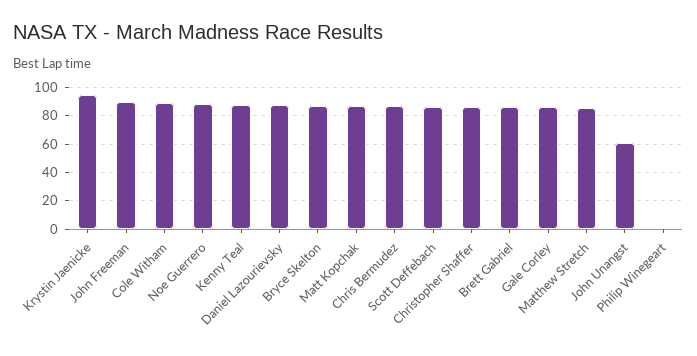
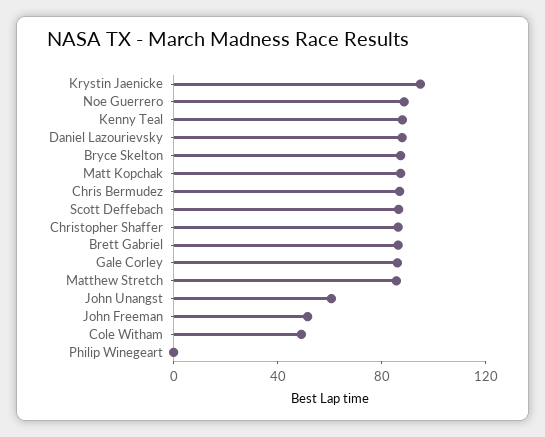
John Freeman: 90 -> 50
Cole Witham: 90 -> 50

